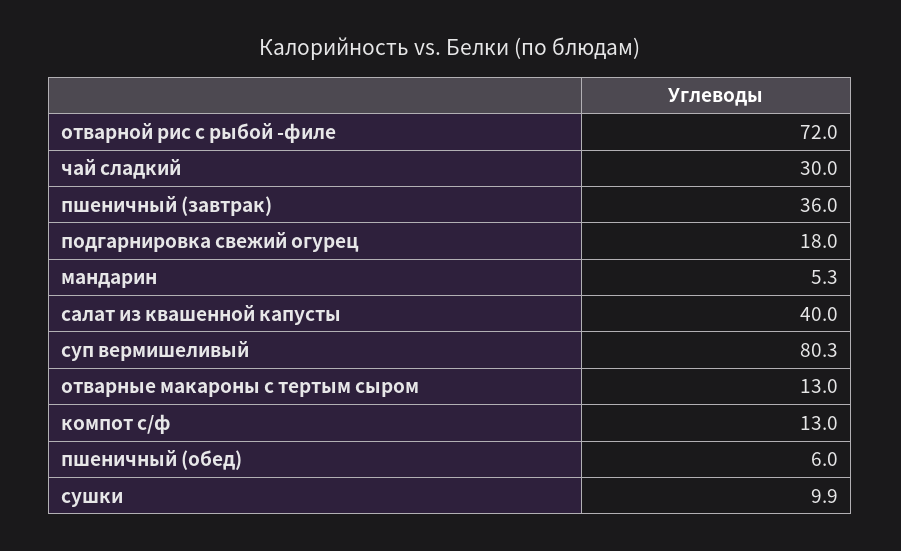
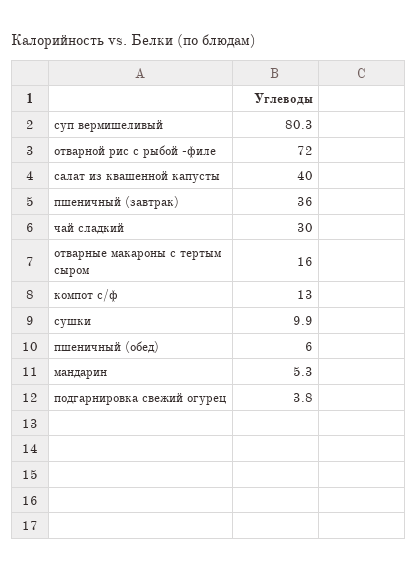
подгарнировка свежий огурец: 18 -> 3.8
отварные макароны с тертым сыром: 13 -> 16

